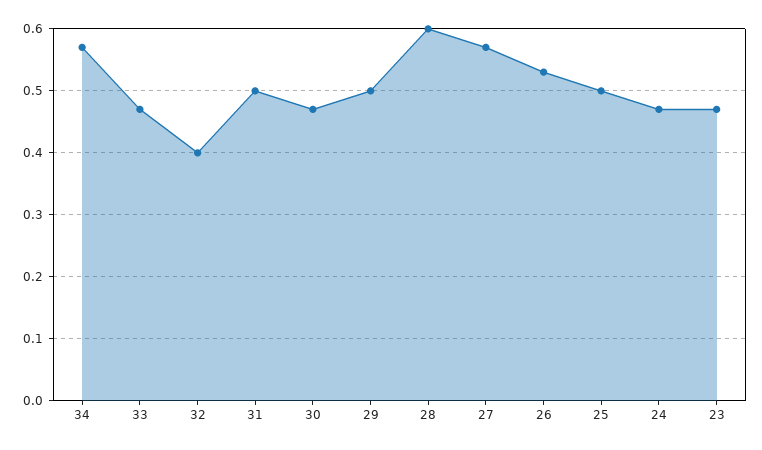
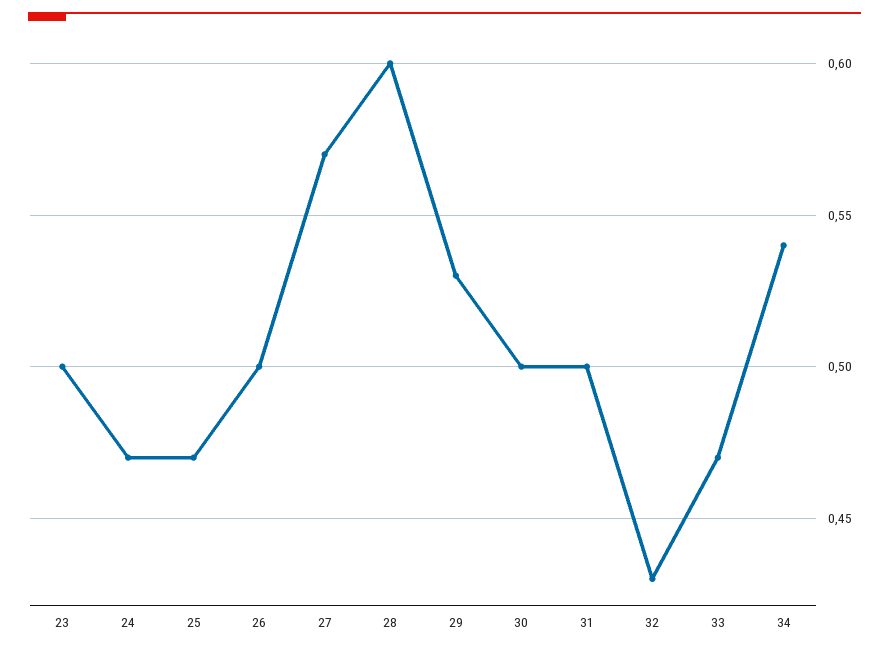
34: 0.57 -> 0.54
32: 0.4 -> 0.43
30: 0.47 -> 0.5
29: 0.5 -> 0.53
26: 0.53 -> 0.5
25: 0.5 -> 0.47
23: 0.47 -> 0.5

